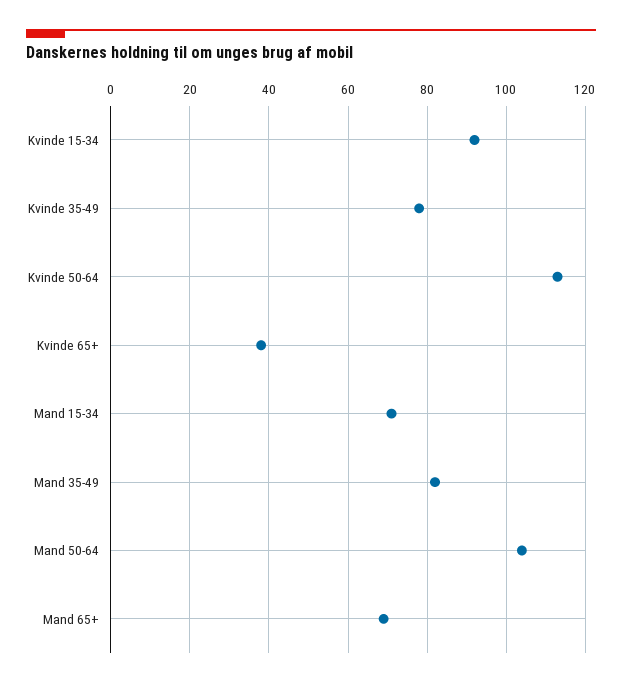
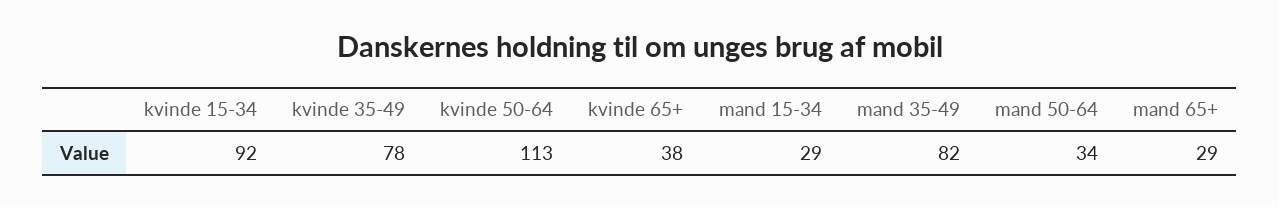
Mand 15-34: 70 -> 29
Mand 50-64: 105 -> 34
Mand 65+: 70 -> 29

